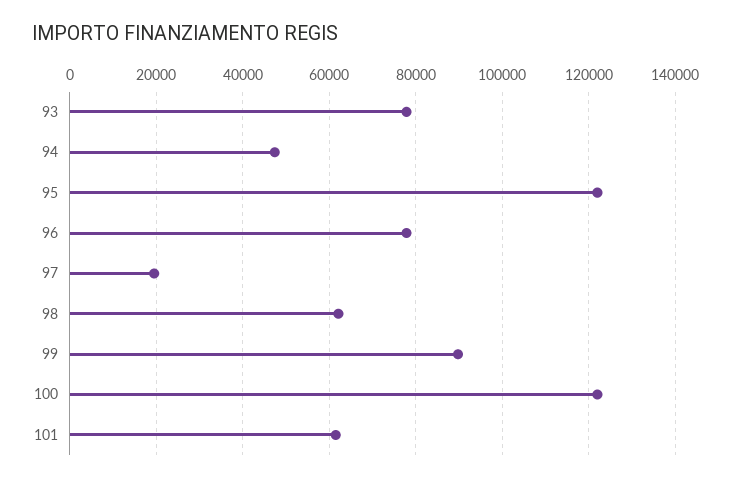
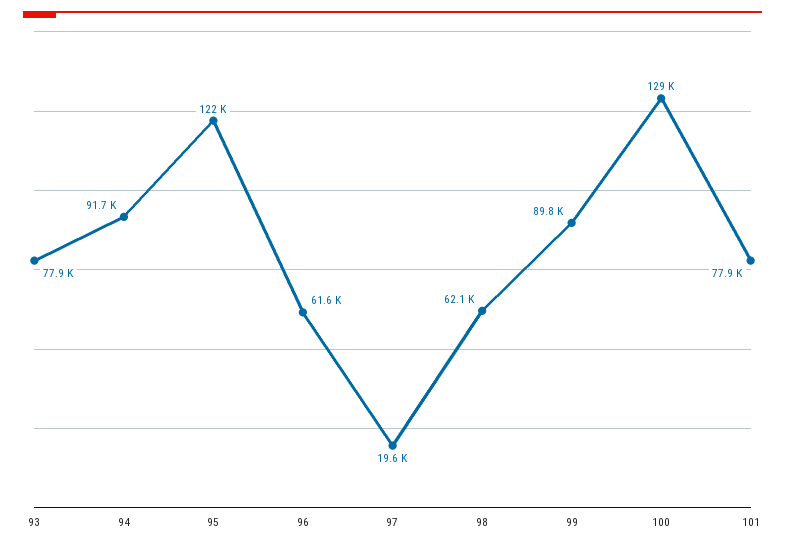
94: 48000 -> 91700
96: 78000 -> 61600
100: 122000 -> 129000
101: 62000 -> 77900

